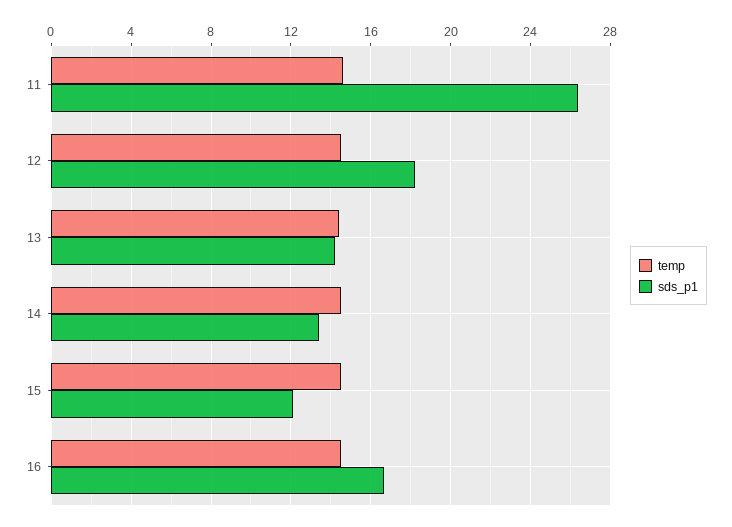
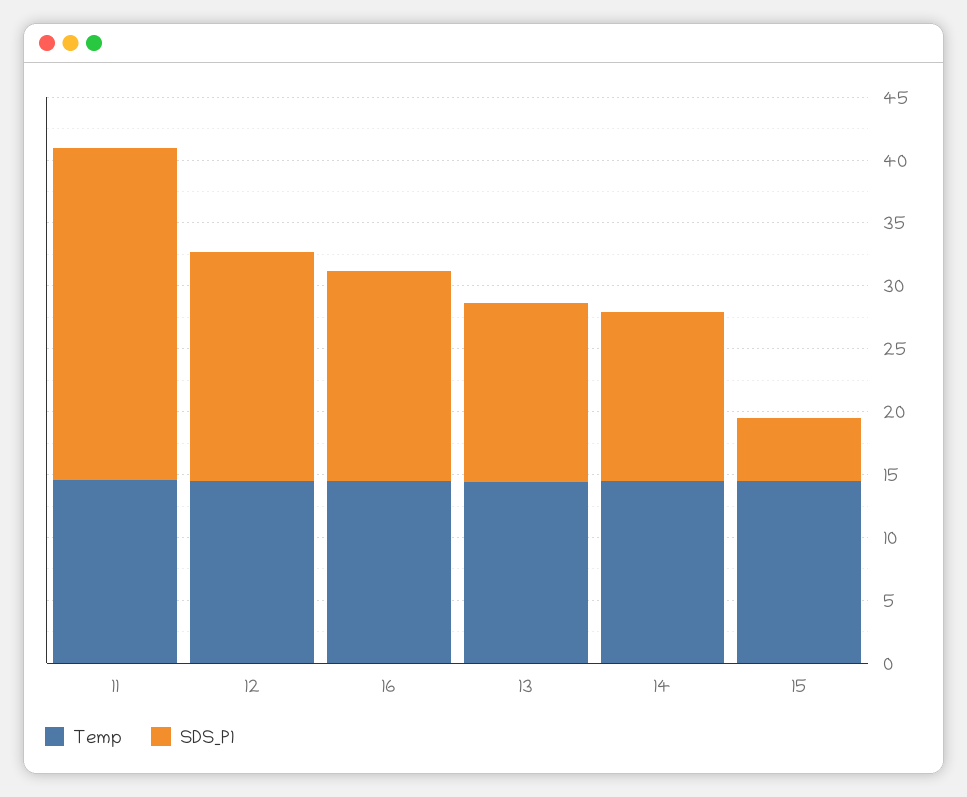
sds_p1, 15: 12 -> 5

